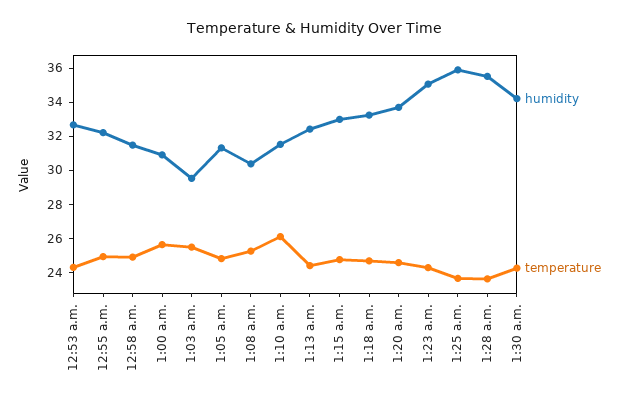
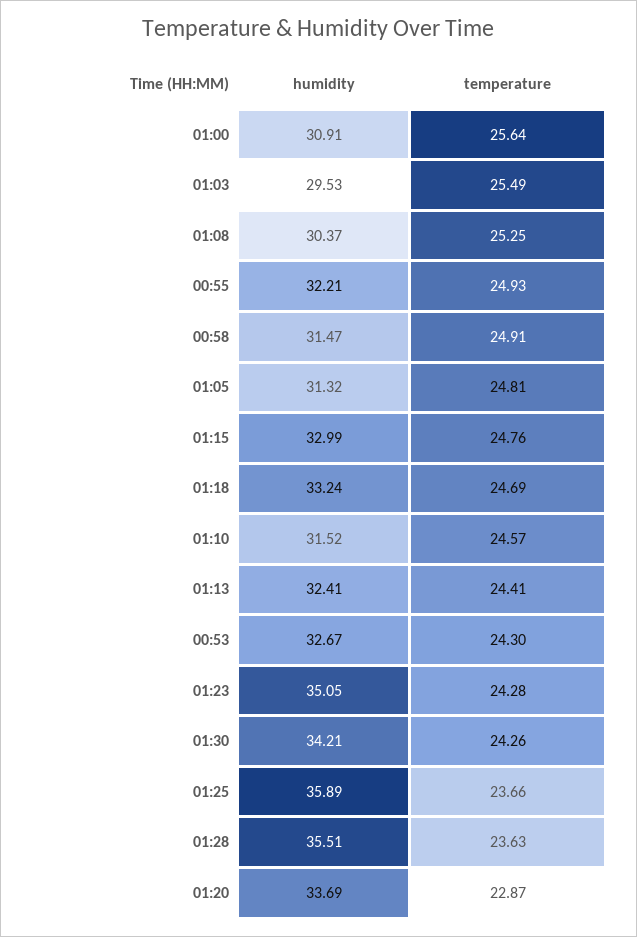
temperature, 1:10 a.m.: 26 -> 24.57
temperature, 1:20 a.m.: 24.5 -> 22.87

